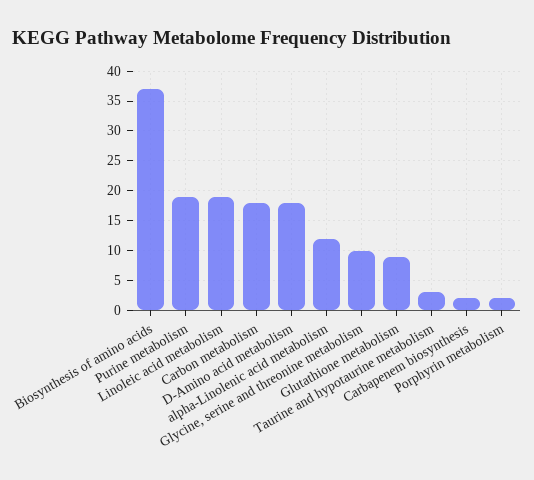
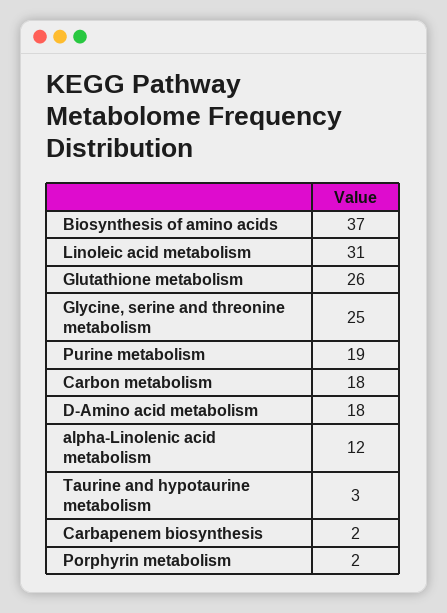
Linoleic acid metabolism: 20 -> 31
Glycine, serine and threonine metabolism: 10 -> 25
Glutathione metabolism: 10 -> 26

